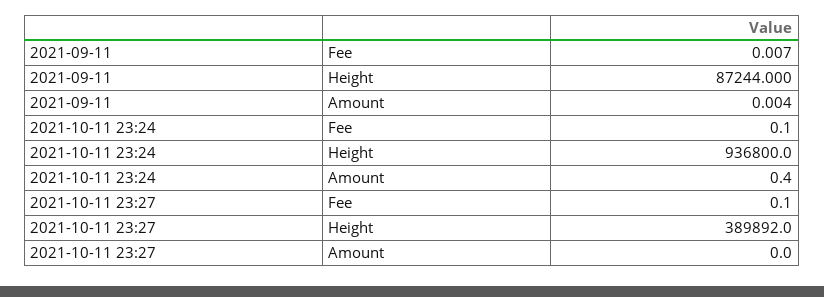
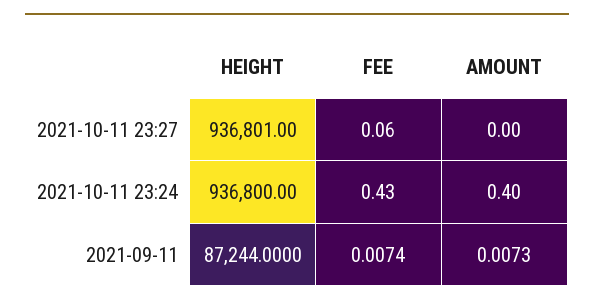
2021-09-11, Amount: 0.004 -> 0.0073
2021-10-11 23:24, Fee: 0.1 -> 0.43
2021-10-11 23:27, Height: 389892 -> 936801

